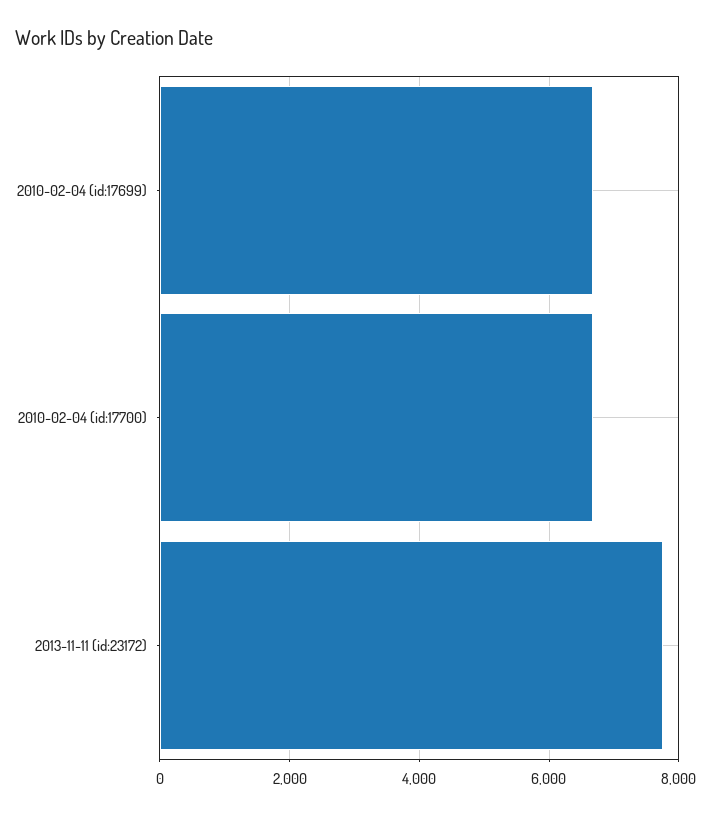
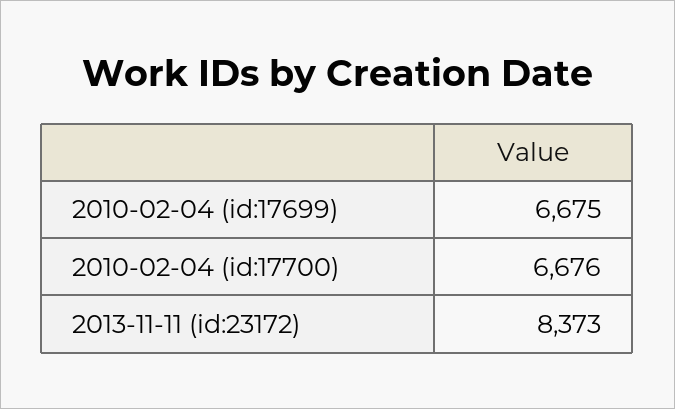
2013-11-11 (id:23172): 7800 -> 8373

